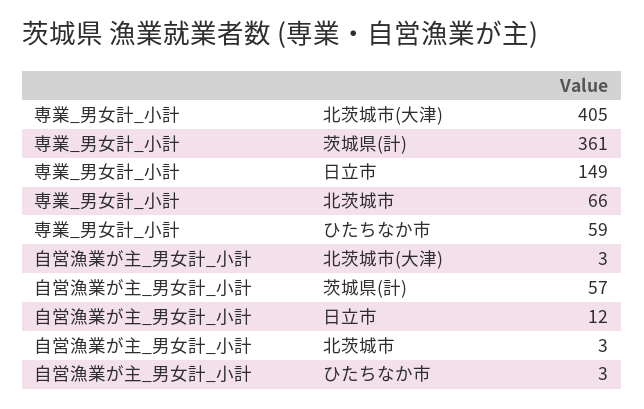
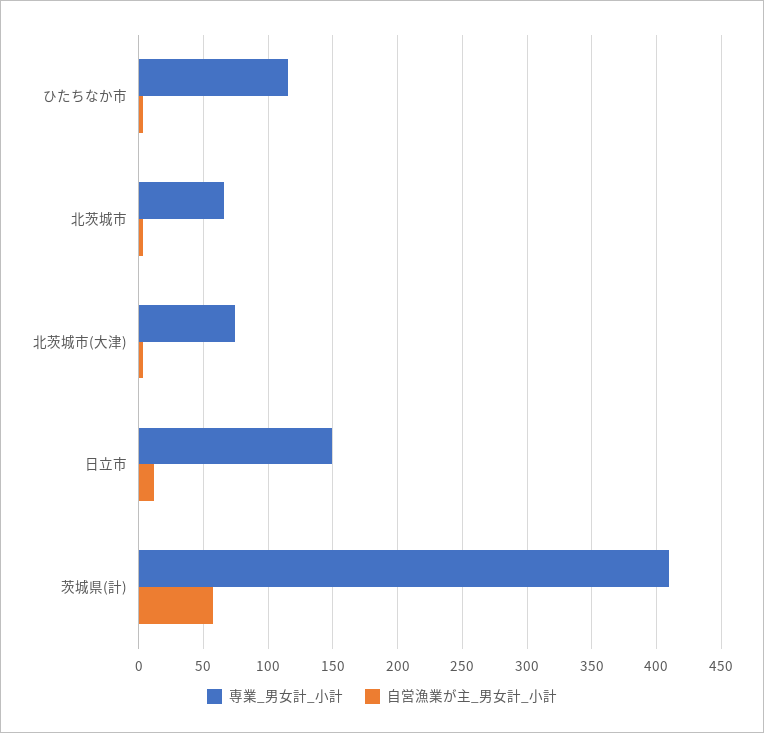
専業_男女計_小計, 北茨城市(大津): 405 -> 75
専業_男女計_小計, 茨城県(計): 361 -> 410
専業_男女計_小計, ひたちなか市: 59 -> 115

